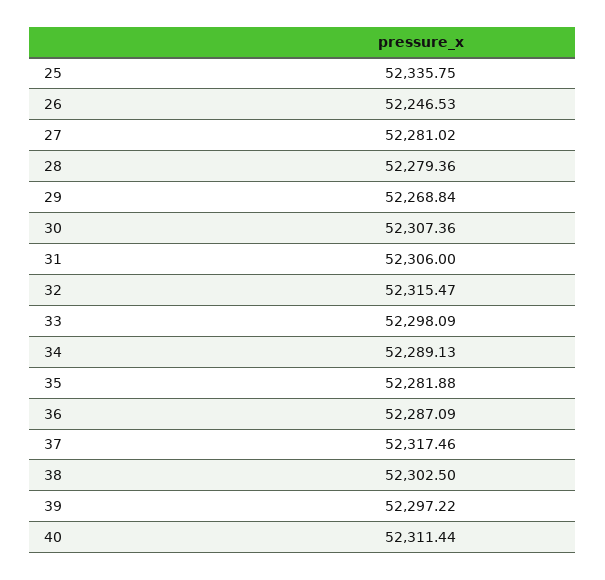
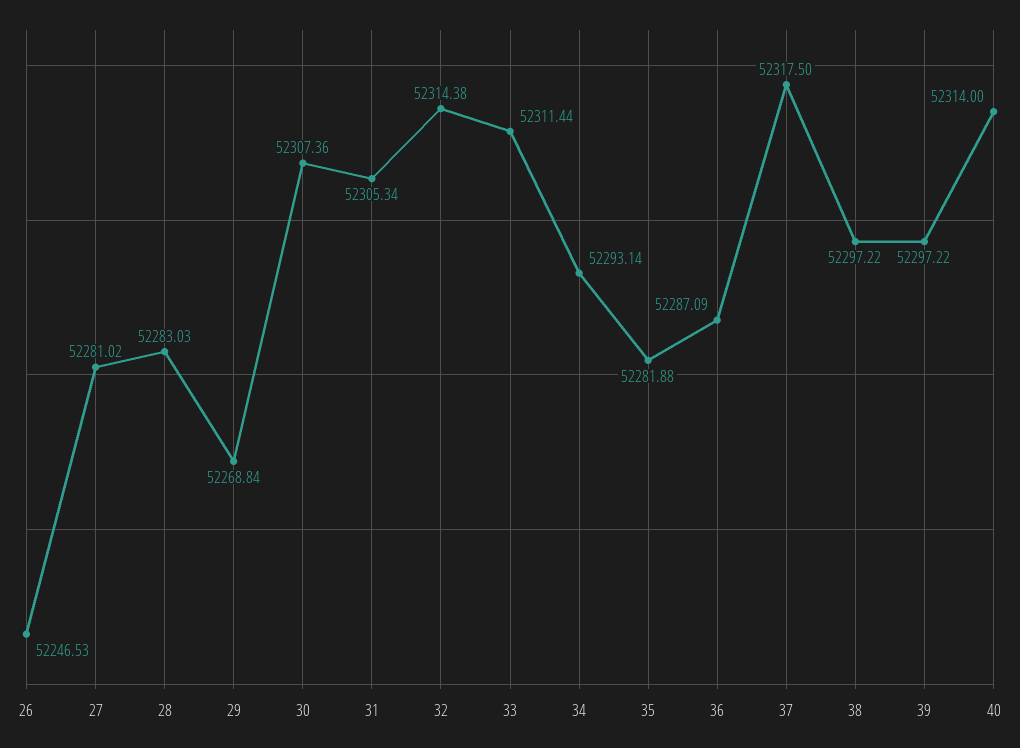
25: 52335.75 -> none
28: 52279.36 -> 52283.03
31: 52306 -> 52305.34
32: 52315.47 -> 52314.38
33: 52298.09 -> 52311.44
34: 52289.13 -> 52293.14
37: 52317.46 -> 52317.5
38: 52302.5 -> 52297.22
40: 52311.44 -> 52314

